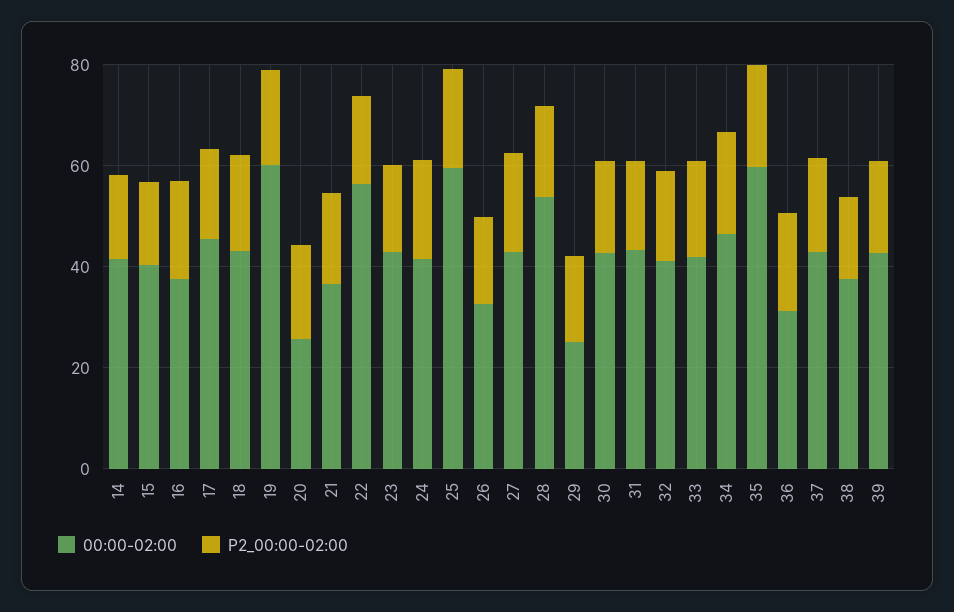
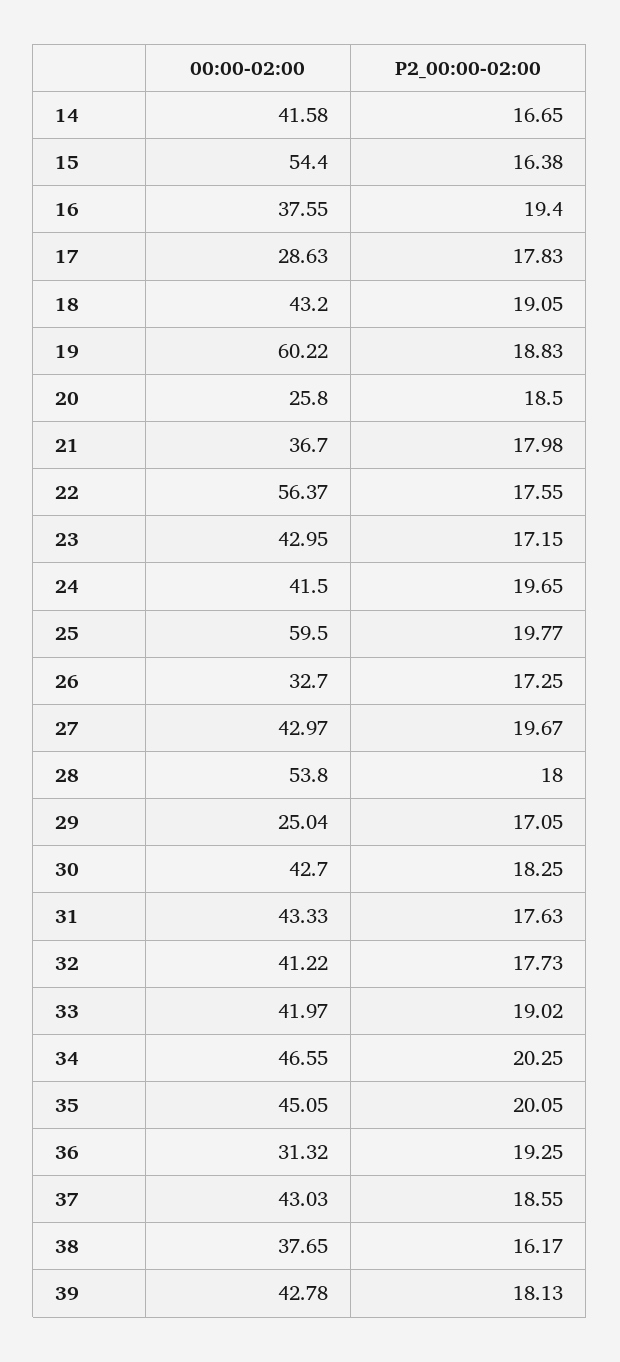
00:00-02:00, 15: 40 -> 54.4
00:00-02:00, 17: 45 -> 28.63
00:00-02:00, 35: 60 -> 45.05

